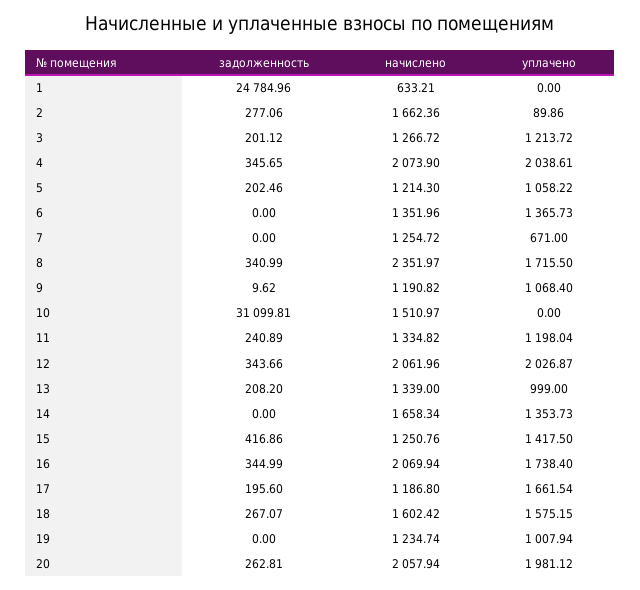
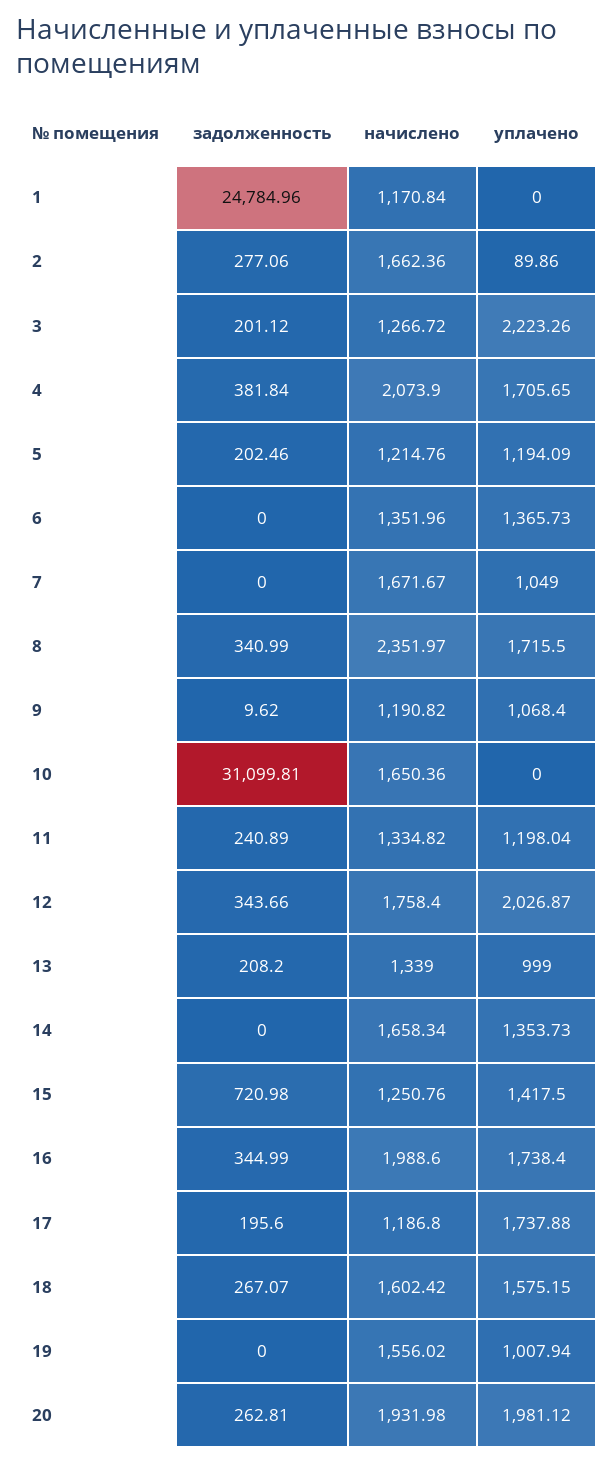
начислено, 1: 633.21 -> 1170.84
уплачено, 3: 1213.72 -> 2223.26
задолженность, 4: 345.65 -> 381.84
уплачено, 4: 2038.61 -> 1705.65
начислено, 5: 1214.3 -> 1214.76
уплачено, 5: 1058.22 -> 1194.09
начислено, 7: 1254.72 -> 1671.67
уплачено, 7: 671 -> 1049
начислено, 10: 1510.97 -> 1650.36
начислено, 12: 2061.96 -> 1758.4
задолженность, 15: 416.86 -> 720.98
начислено, 16: 2069.94 -> 1988.6
уплачено, 17: 1661.54 -> 1737.88
начислено, 19: 1234.74 -> 1556.02
начислено, 20: 2057.94 -> 1931.98

